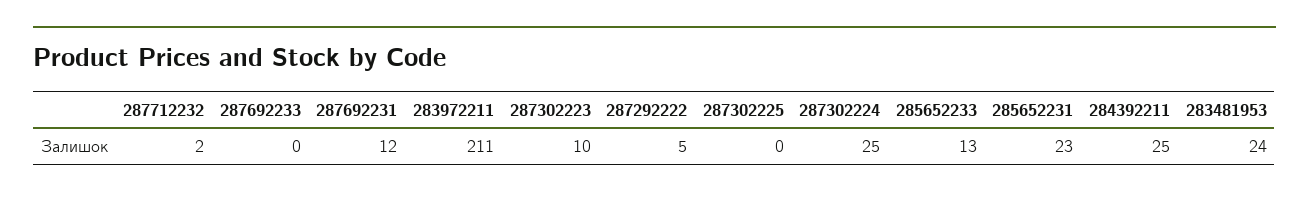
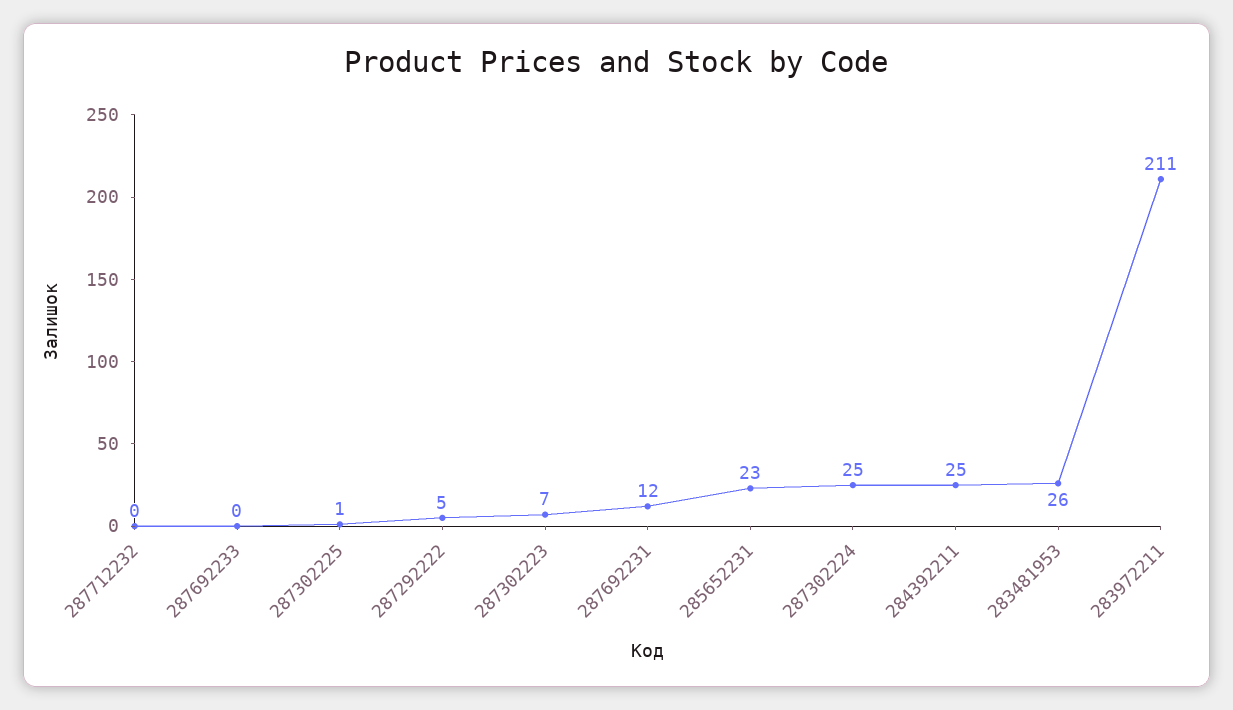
287712232: 2 -> 0
287302223: 10 -> 7
287302225: 0 -> 1
285652233: 13 -> none
283481953: 24 -> 26

